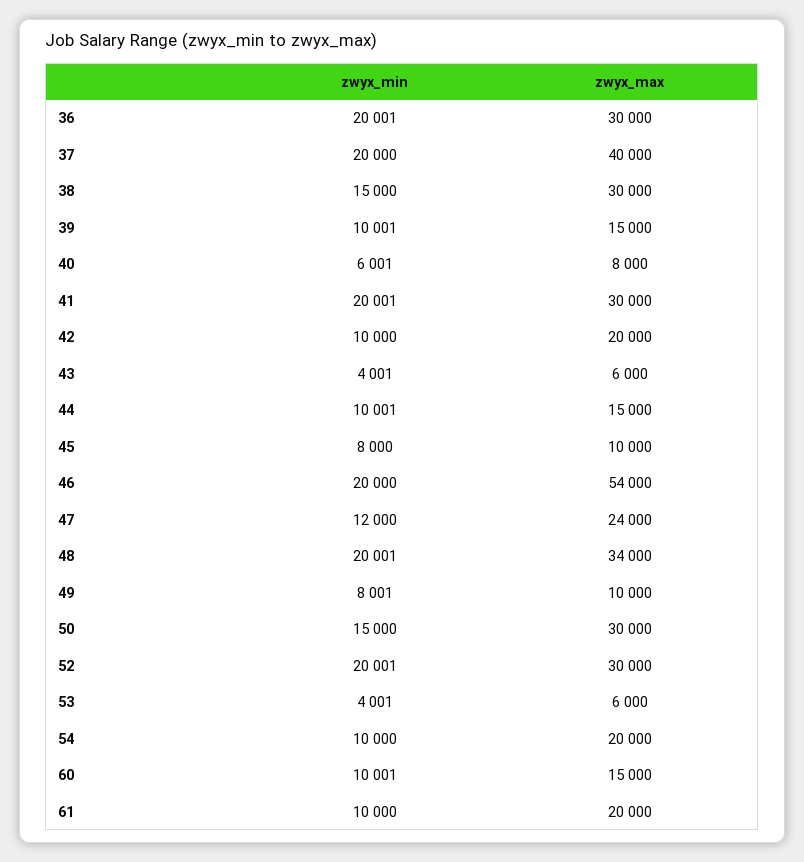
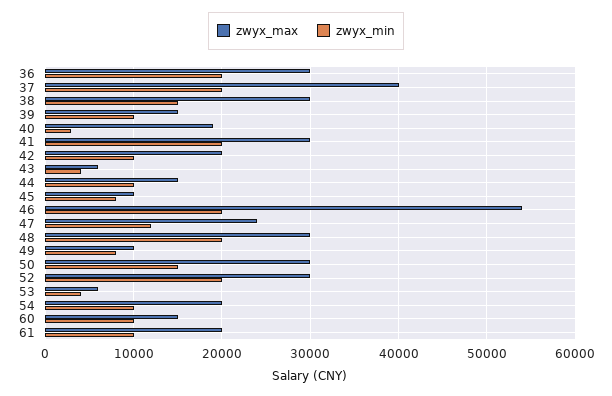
zwyx_min, 40: 6001 -> 3000
zwyx_max, 40: 8000 -> 19000
zwyx_max, 48: 34000 -> 30000

